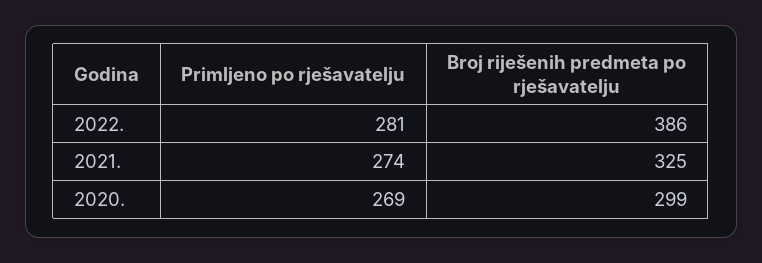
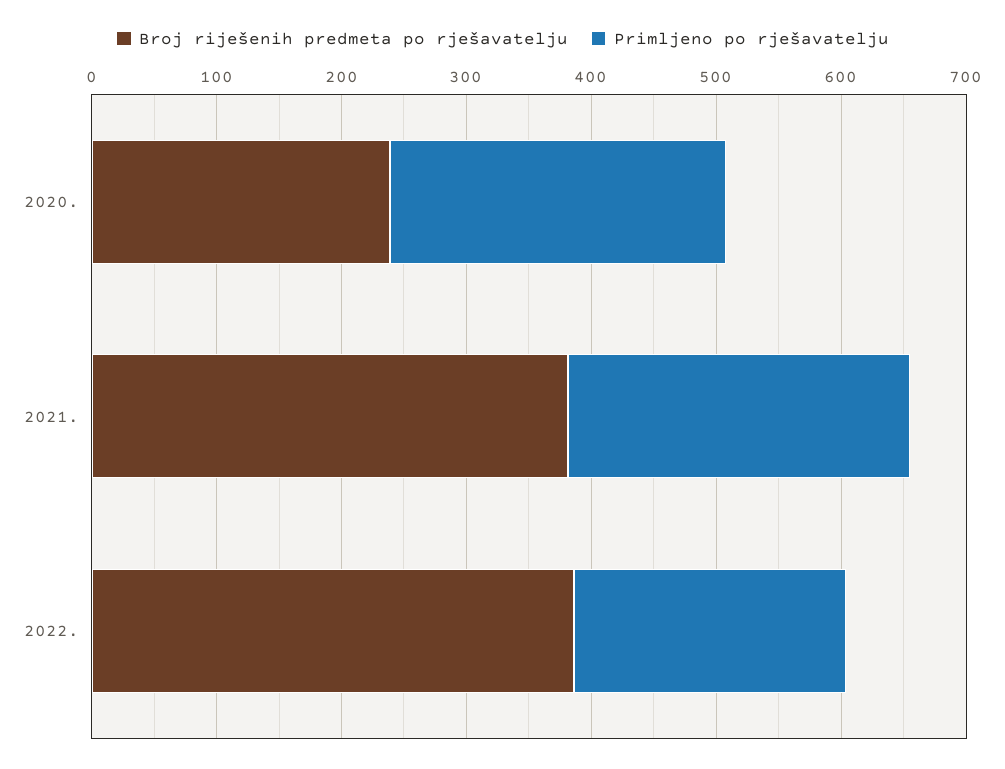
Primljeno po rješavatelju, 2022.: 281 -> 220
Broj riješenih predmeta po rješavatelju, 2021.: 325 -> 380
Broj riješenih predmeta po rješavatelju, 2020.: 299 -> 240

